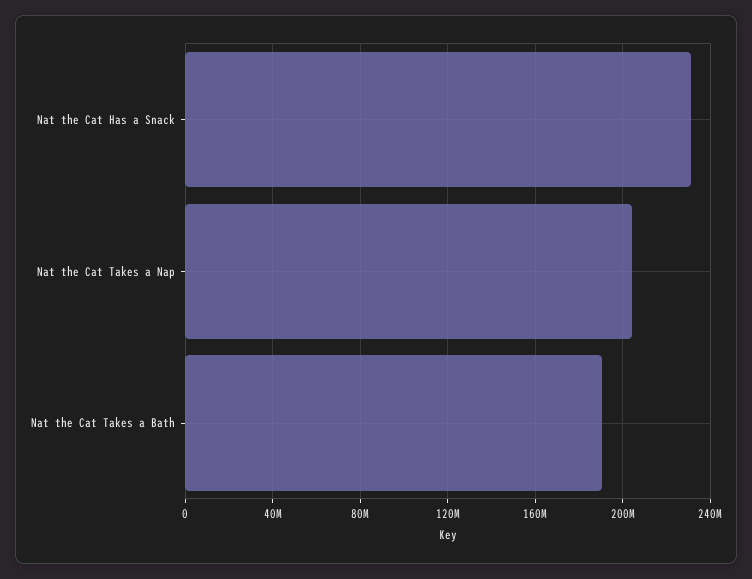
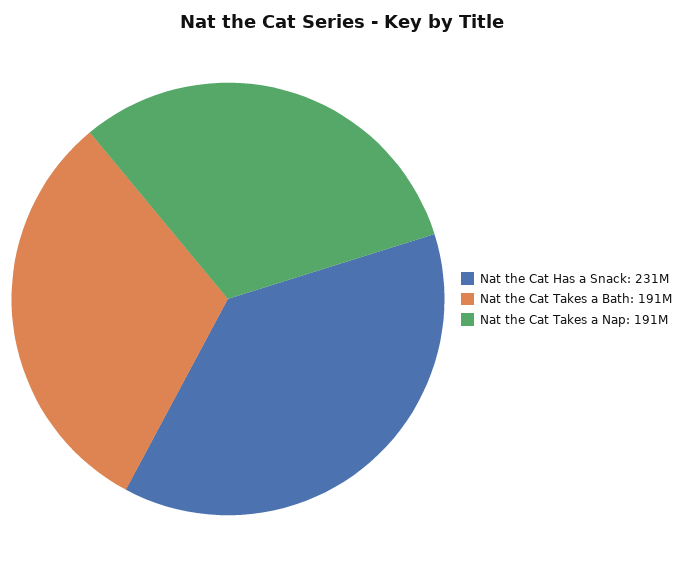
Nat the Cat Takes a Nap: 205000000 -> 191000000

